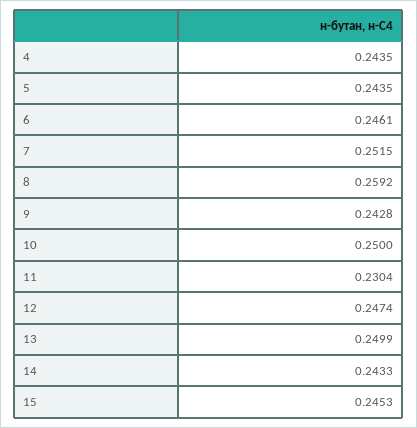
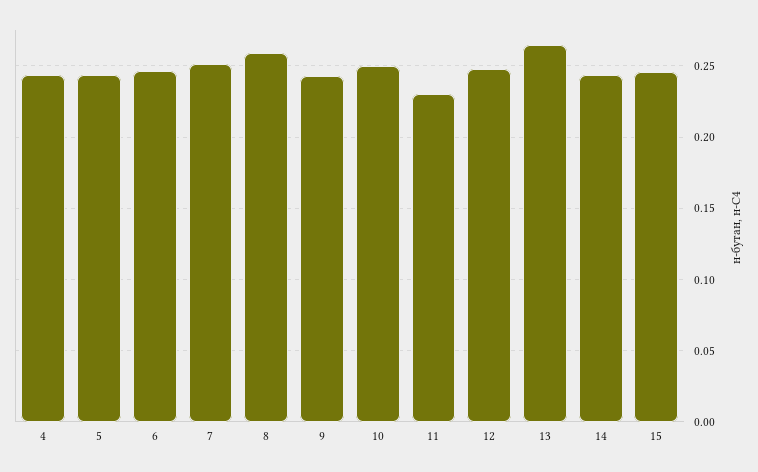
13: 0.2499 -> 0.265

